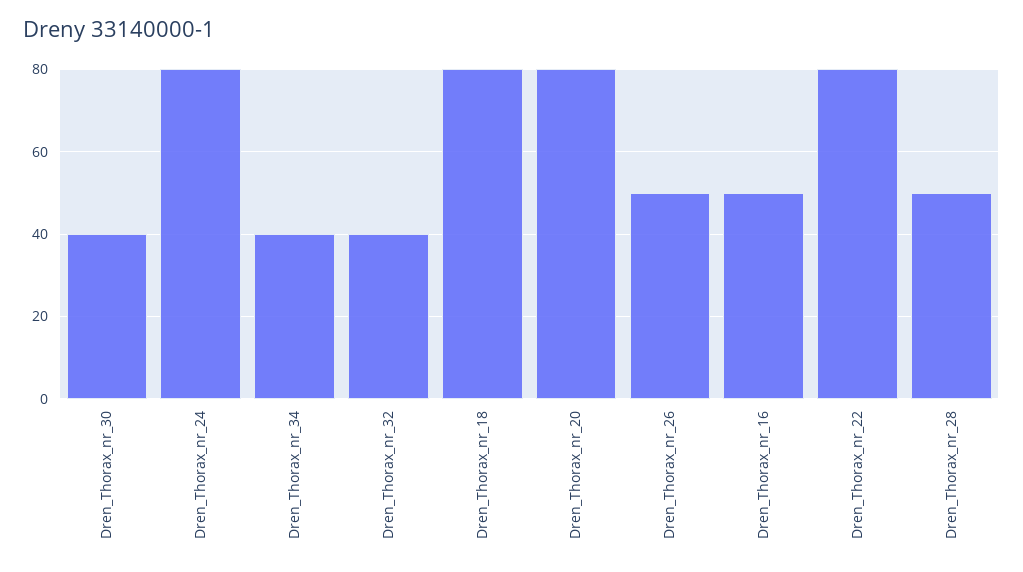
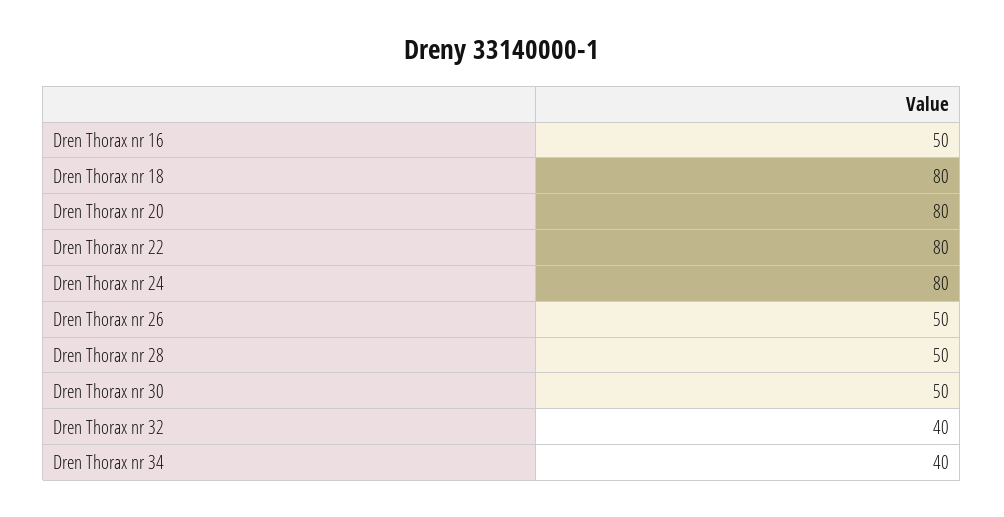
Dren_Thorax_nr_30: 40 -> 50

